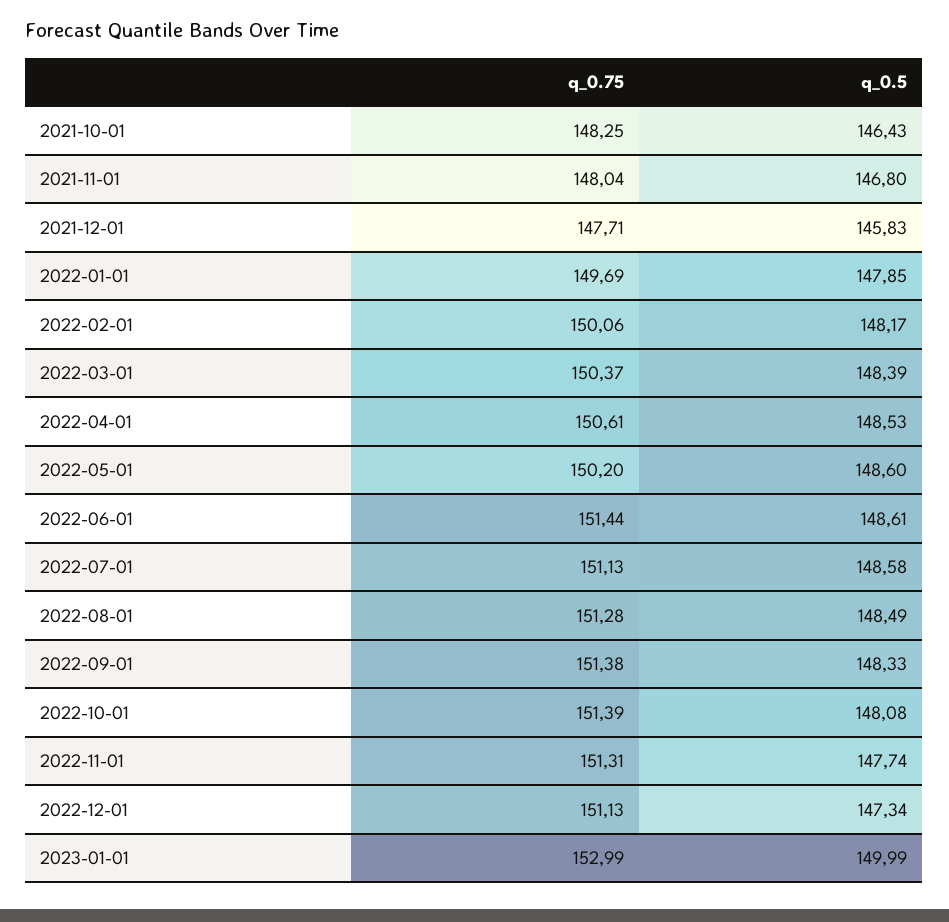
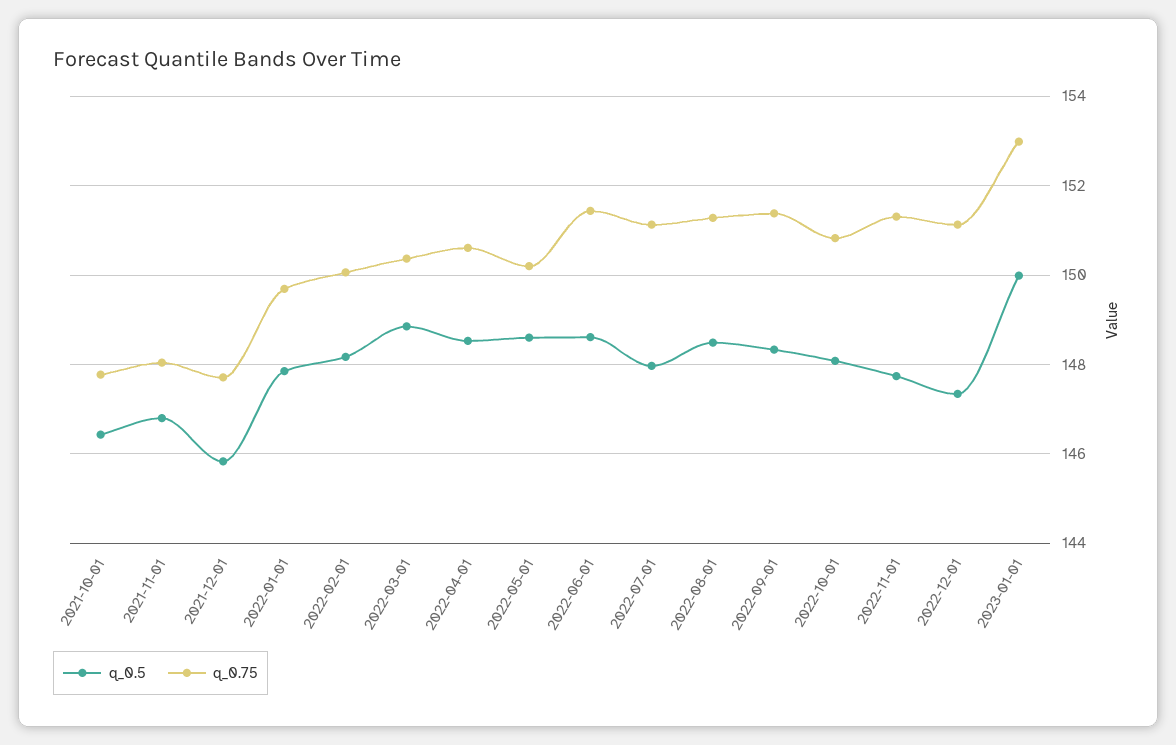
q_0.75, 2021-10-01: 148.25 -> 147.8
q_0.5, 2022-03-01: 148.39 -> 148.8
q_0.5, 2022-07-01: 148.58 -> 148
q_0.75, 2022-10-01: 151.39 -> 150.8

